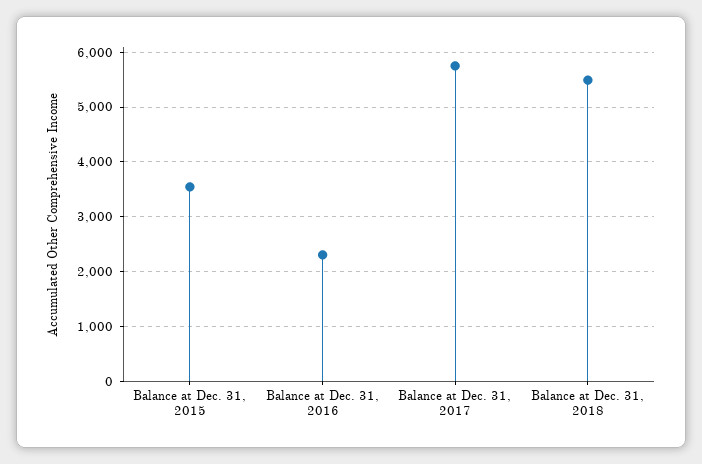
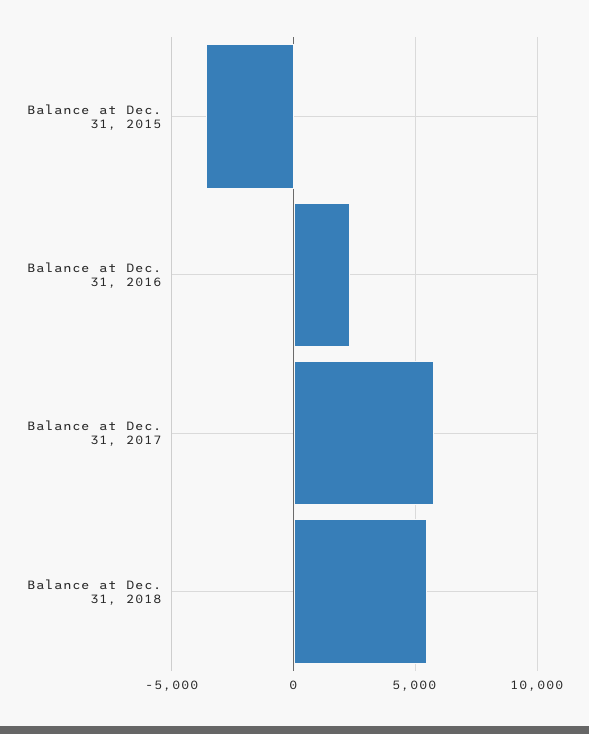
Balance at Dec. 31, 2015: 3600 -> -3500

